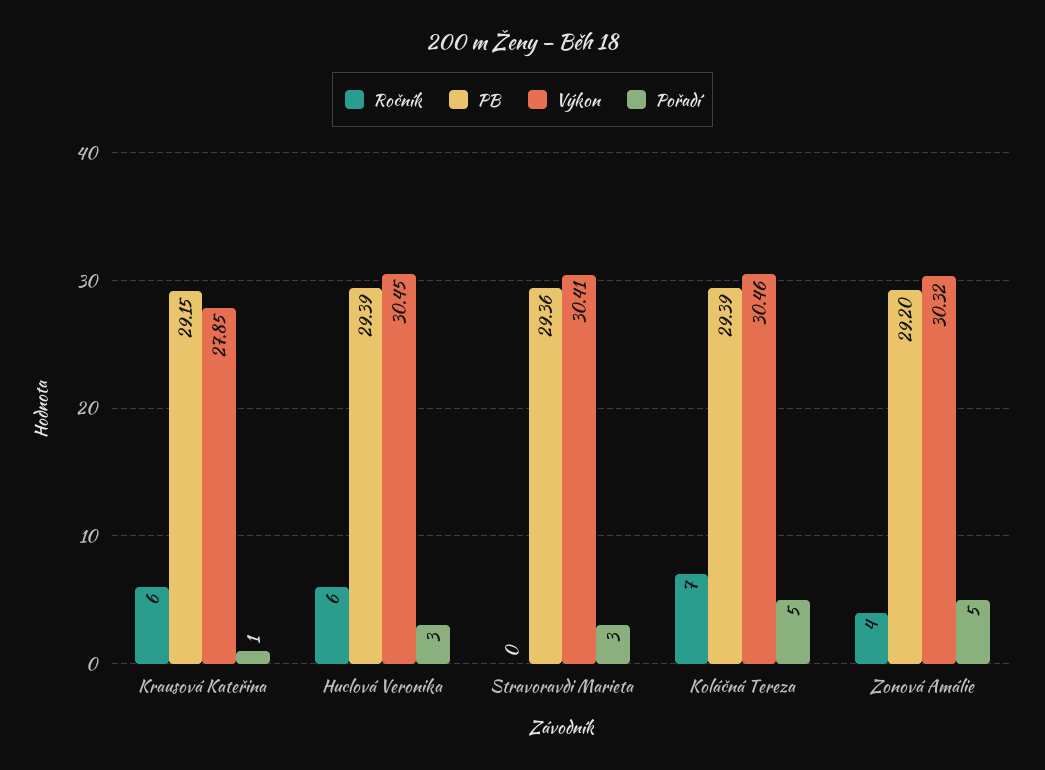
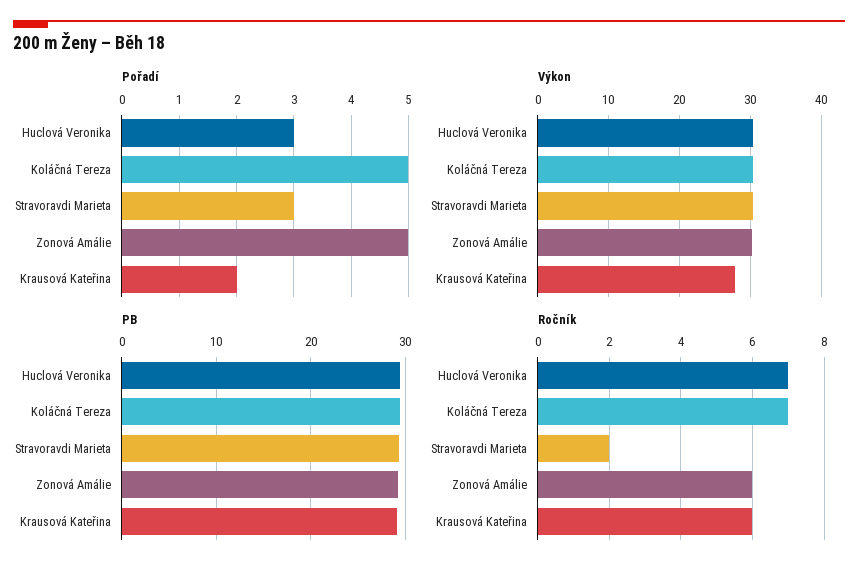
Pořadí, Krausová Kateřina: 1 -> 2
Ročník, Huclová Veronika: 6 -> 7
Ročník, Stravoravdi Marieta: 0 -> 2
Ročník, Zonová Amálie: 4 -> 6

